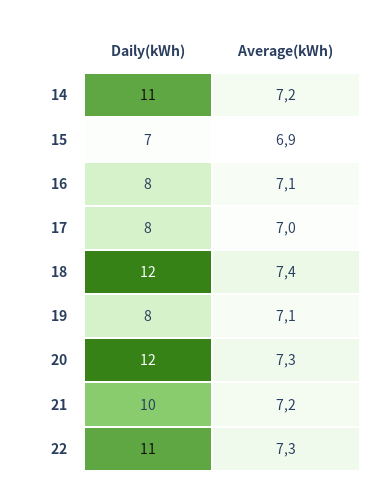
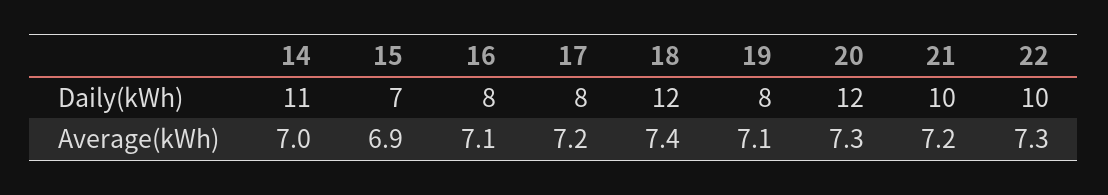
Average(kWh), 14: 7.2 -> 7
Average(kWh), 17: 7 -> 7.2
Daily(kWh), 22: 11 -> 10

